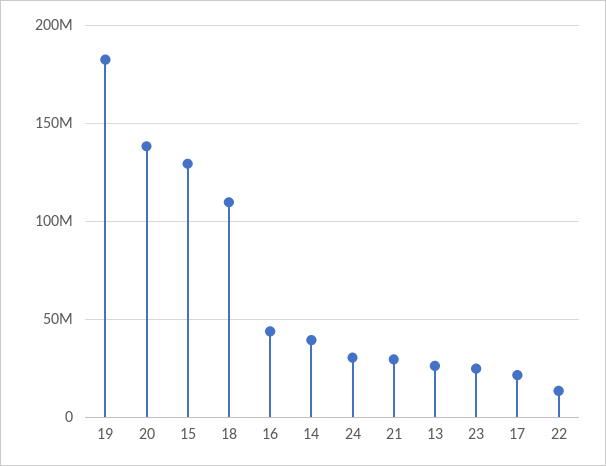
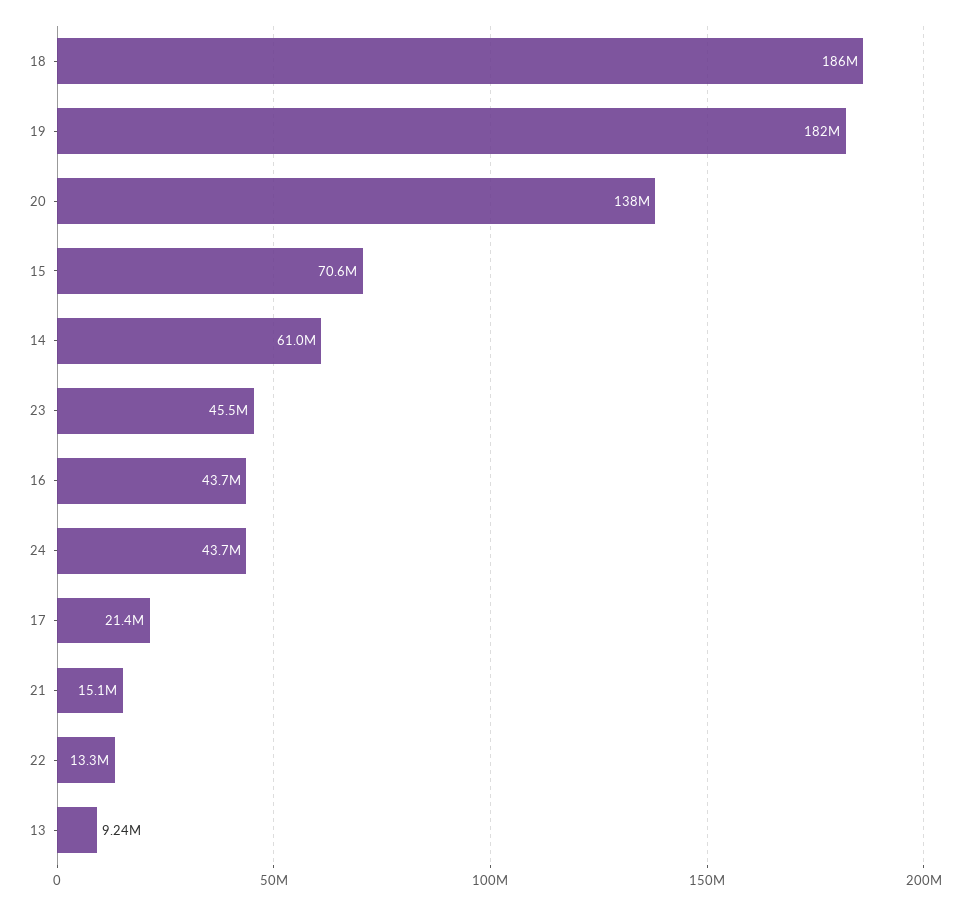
15: 130000000 -> 70600000
18: 110000000 -> 186000000
14: 40000000 -> 61000000
24: 30000000 -> 43700000
21: 30000000 -> 15100000
13: 25000000 -> 9240000
23: 25000000 -> 45500000

